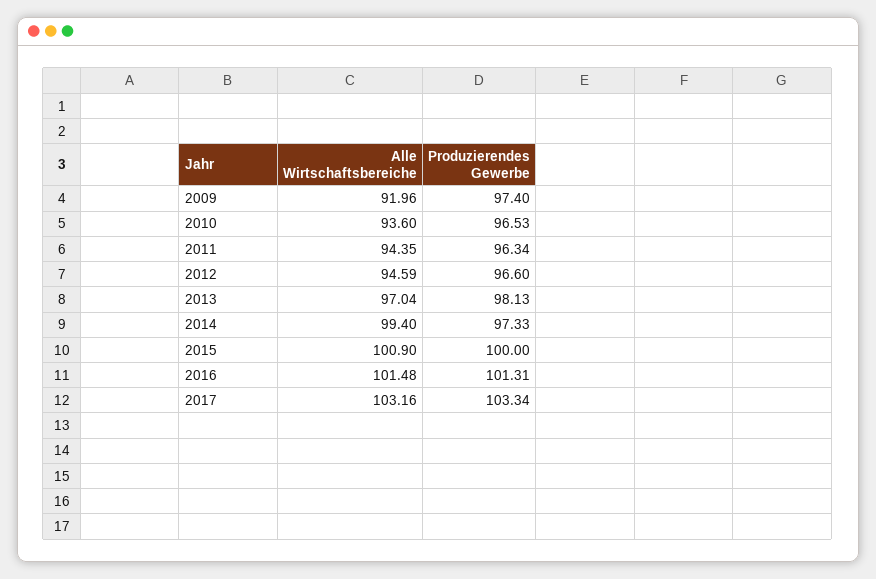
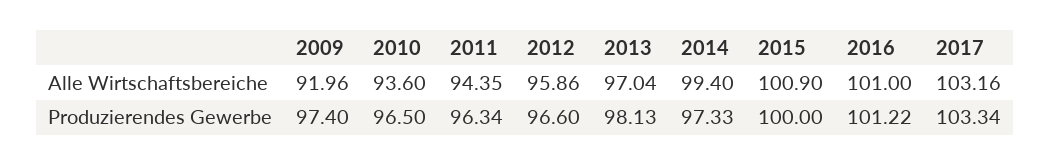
Produzierendes Gewerbe, 2010: 96.53 -> 96.5
Alle Wirtschaftsbereiche, 2012: 94.59 -> 95.86
Alle Wirtschaftsbereiche, 2016: 101.48 -> 101
Produzierendes Gewerbe, 2016: 101.31 -> 101.22

